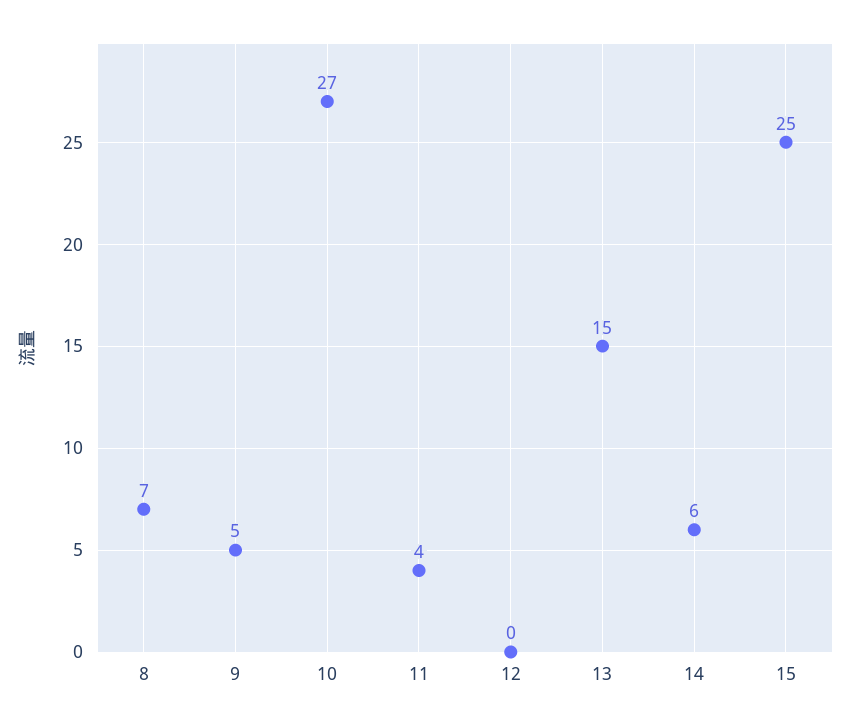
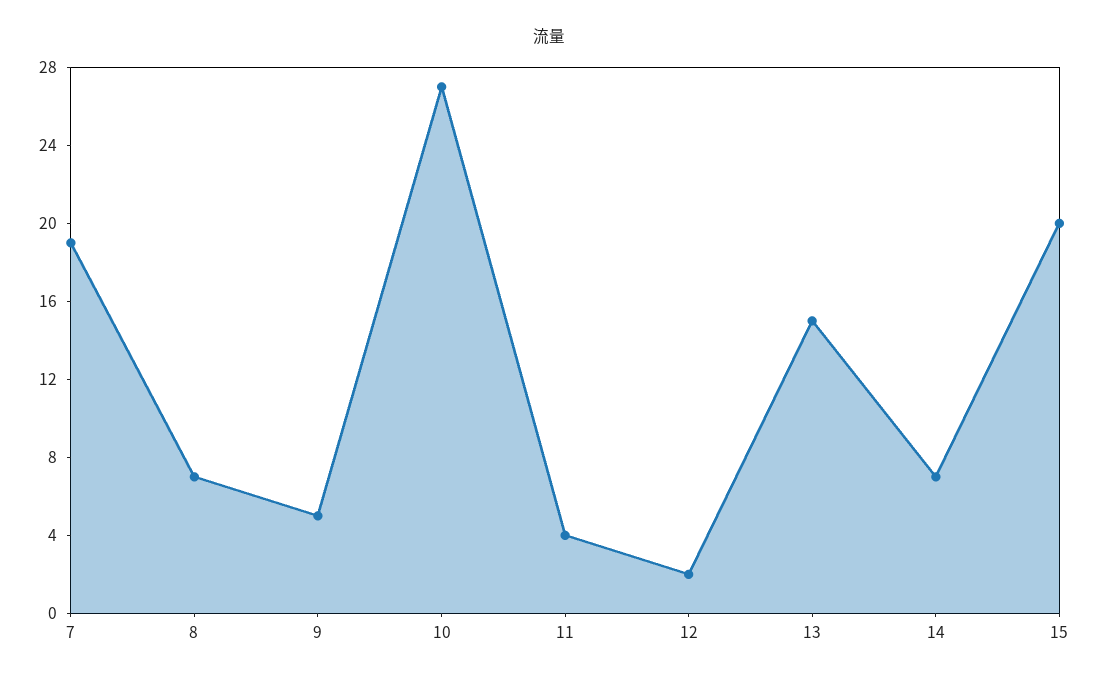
12: 0 -> 2
14: 6 -> 7
15: 25 -> 20
7: none -> 19

